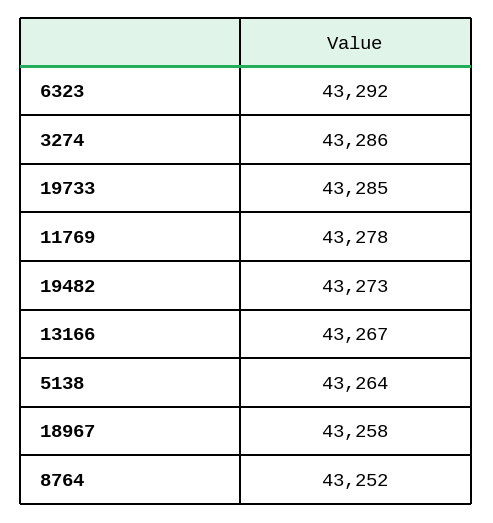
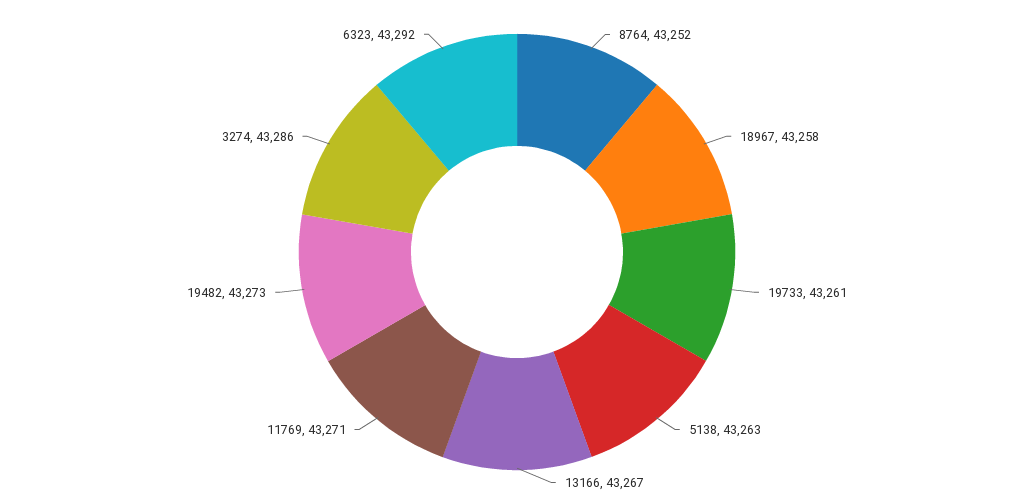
19733: 43285 -> 43261
11769: 43278 -> 43271
5138: 43264 -> 43263

